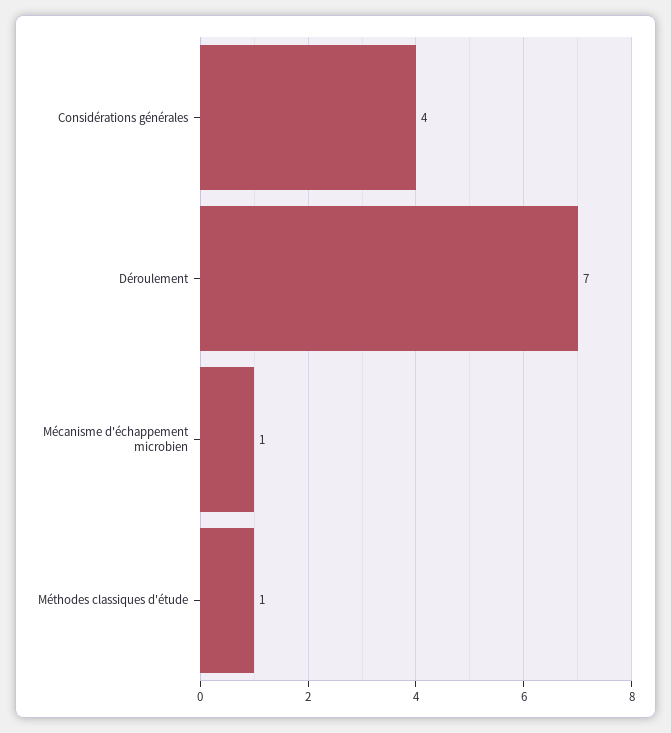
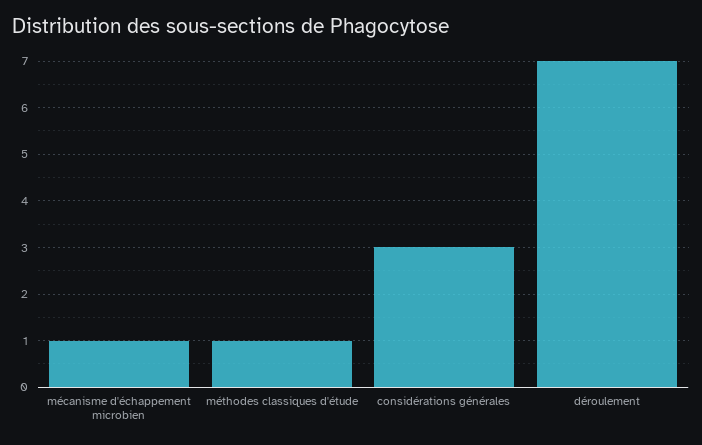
Considérations générales: 4 -> 3

